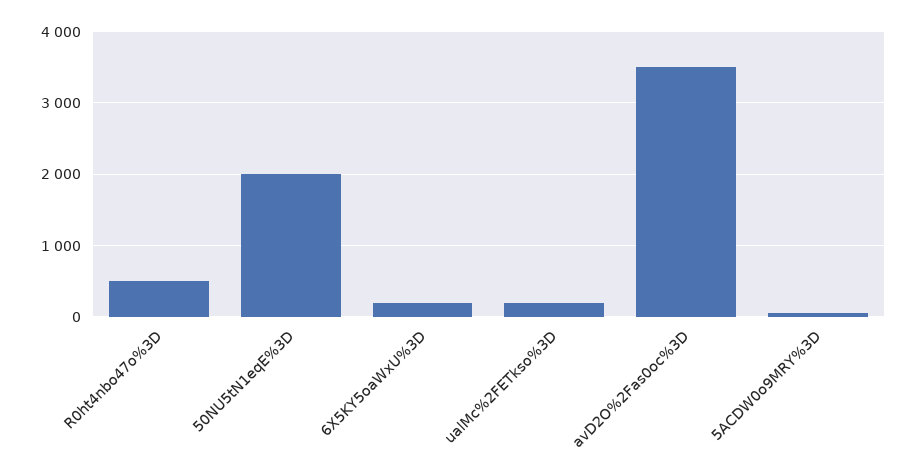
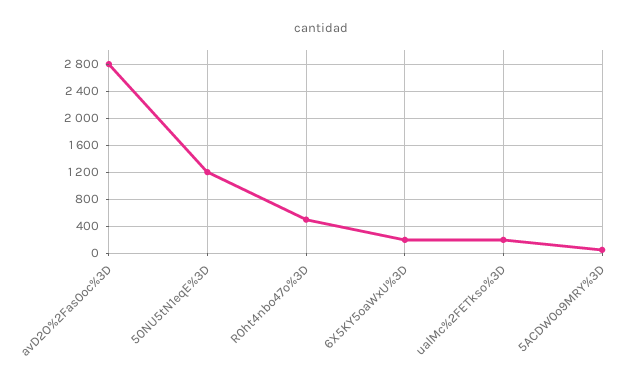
50NU5tN1eqE%3D: 2000 -> 1200
avD2O%2Fas0oc%3D: 3500 -> 2800

